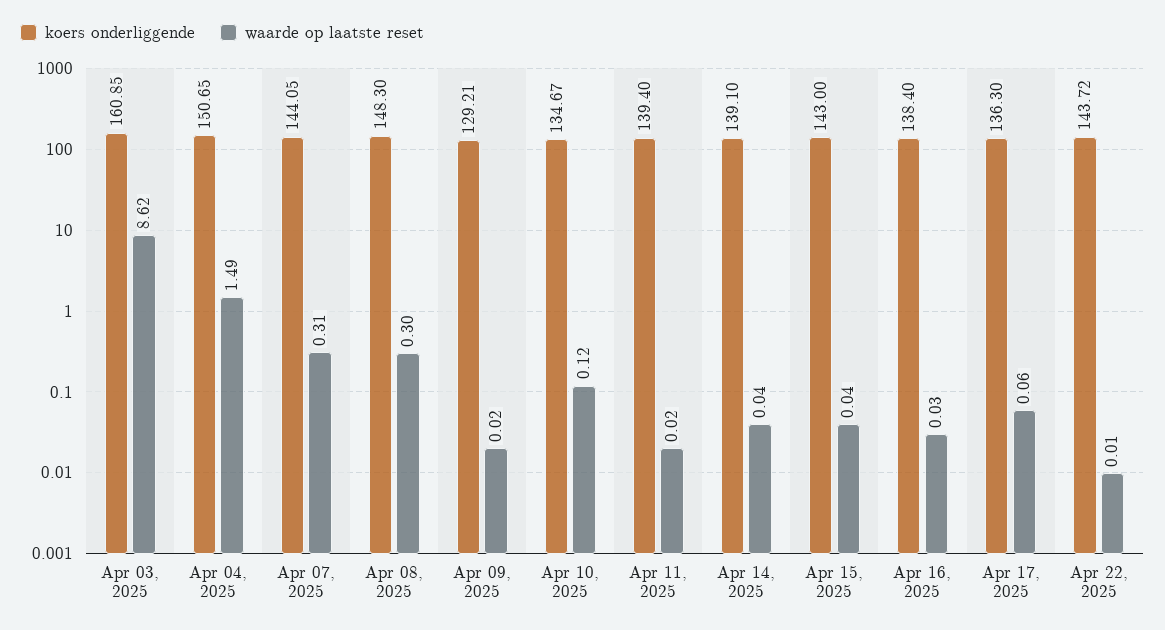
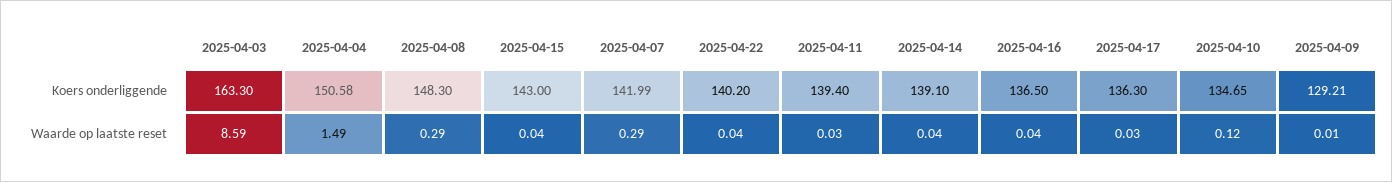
koers onderliggende, Apr 03, 2025: 160.85 -> 163.3
waarde op laatste reset, Apr 03, 2025: 8.62 -> 8.59
koers onderliggende, Apr 04, 2025: 150.65 -> 150.58
koers onderliggende, Apr 07, 2025: 144.05 -> 141.99
waarde op laatste reset, Apr 07, 2025: 0.31 -> 0.29
waarde op laatste reset, Apr 08, 2025: 0.3 -> 0.29
waarde op laatste reset, Apr 09, 2025: 0.02 -> 0.01
koers onderliggende, Apr 10, 2025: 134.67 -> 134.65
waarde op laatste reset, Apr 11, 2025: 0.02 -> 0.03
koers onderliggende, Apr 16, 2025: 138.4 -> 136.5
waarde op laatste reset, Apr 16, 2025: 0.03 -> 0.04
waarde op laatste reset, Apr 17, 2025: 0.06 -> 0.03
koers onderliggende, Apr 22, 2025: 143.72 -> 140.2
waarde op laatste reset, Apr 22, 2025: 0.01 -> 0.04

